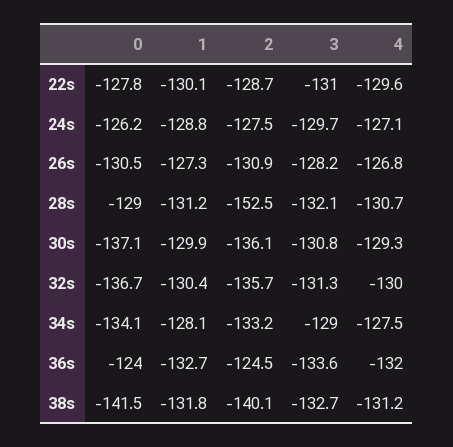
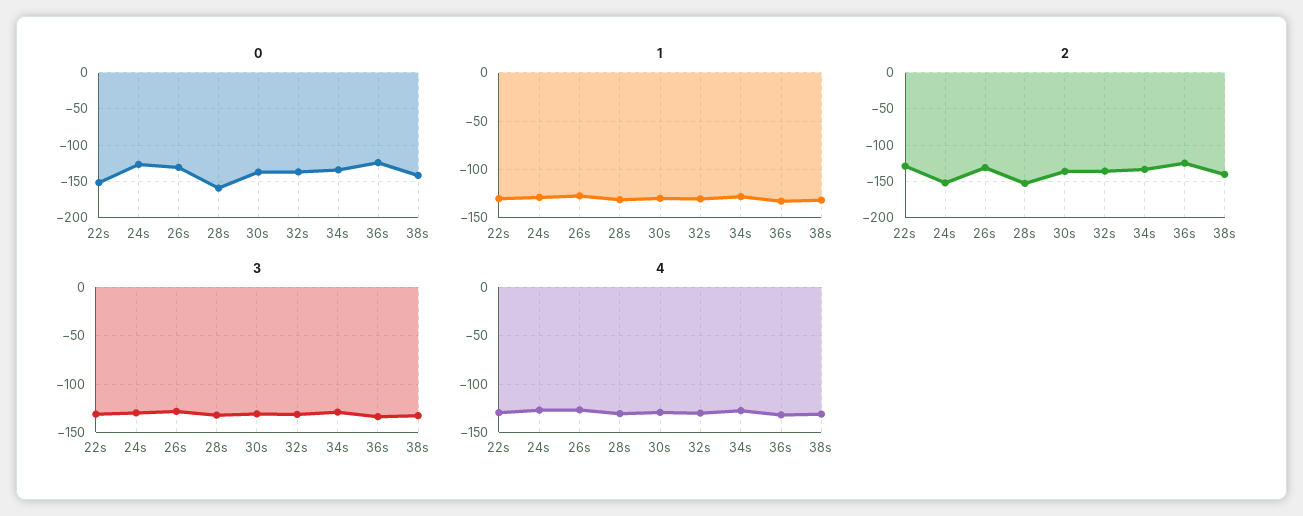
0, 22s: -127.8 -> -150
2, 24s: -127.5 -> -150
0, 28s: -129 -> -160

